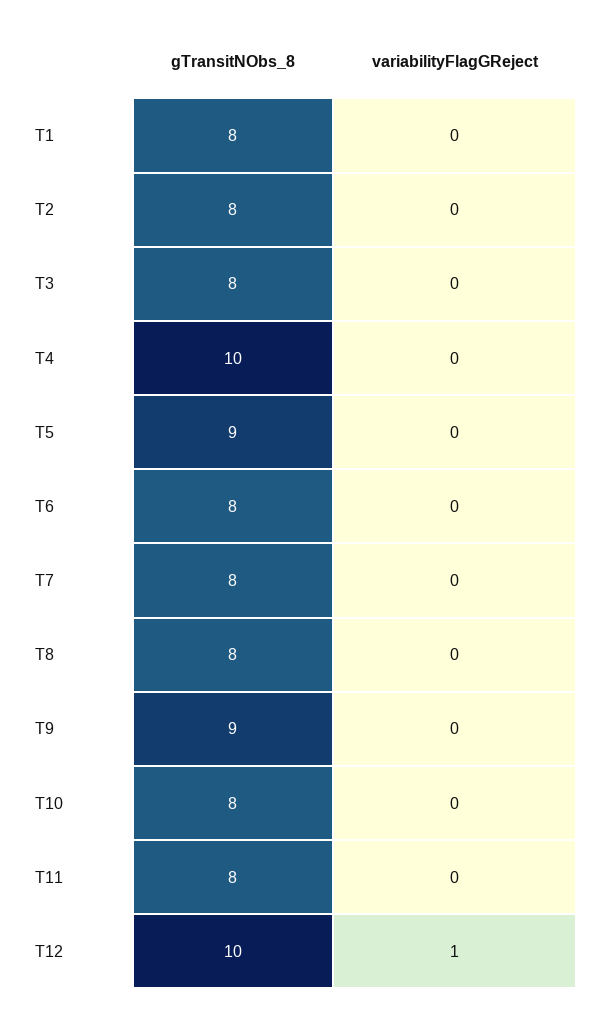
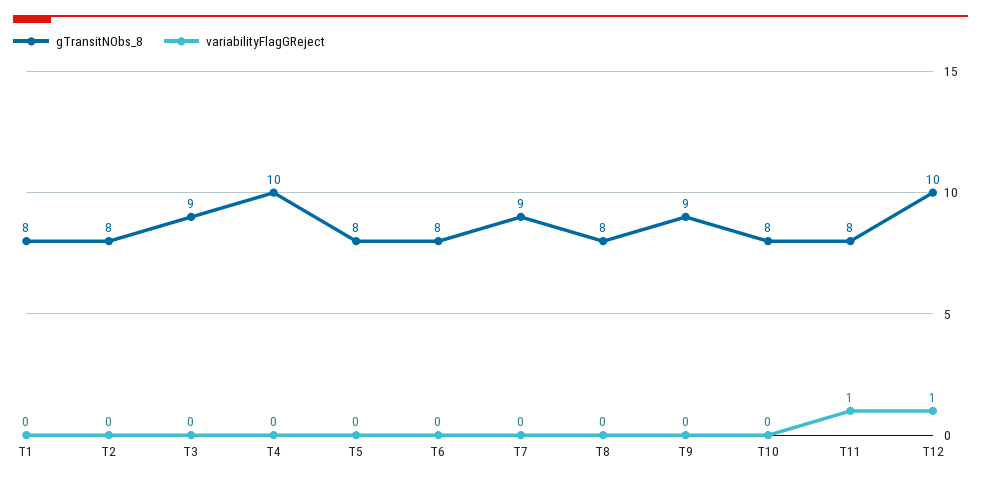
gTransitNObs_8, T3: 8 -> 9
gTransitNObs_8, T5: 9 -> 8
gTransitNObs_8, T7: 8 -> 9
variabilityFlagGReject, T11: 0 -> 1

